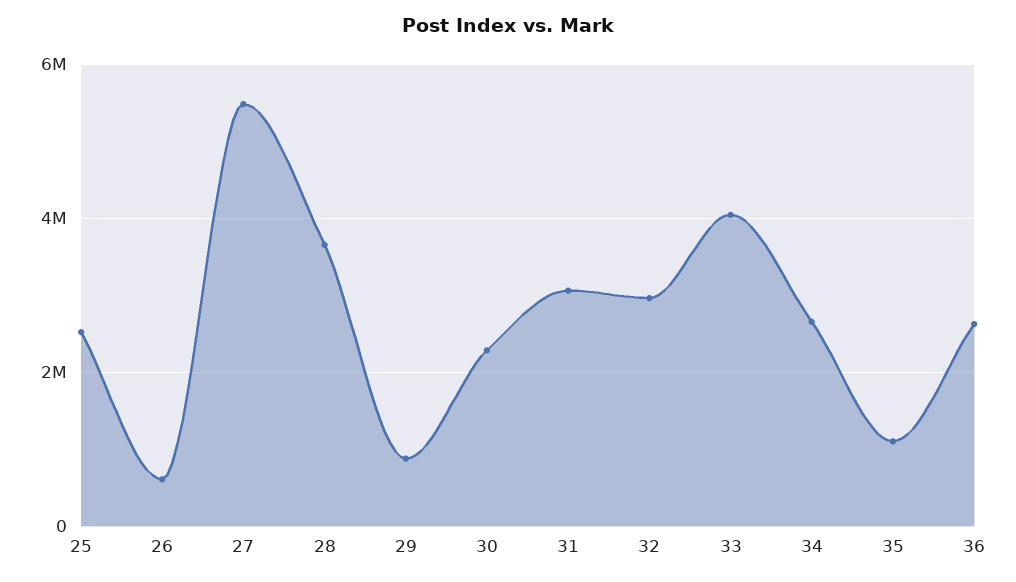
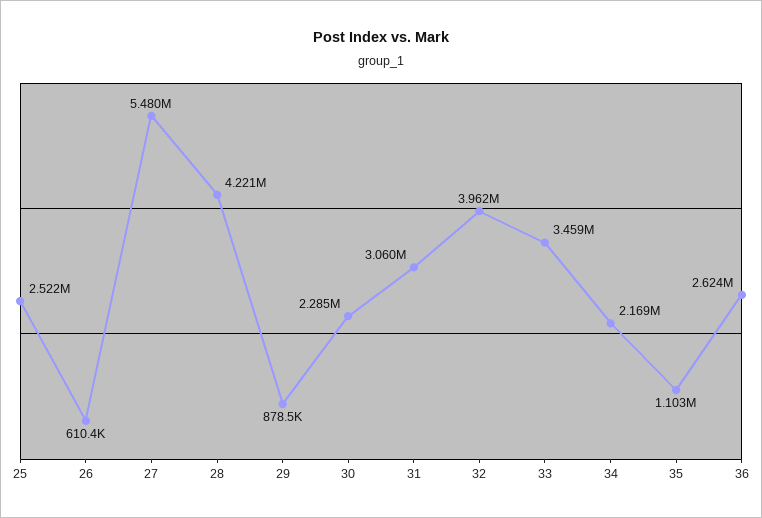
28: 3600000 -> 4221000
32: 3000000 -> 3962000
33: 4000000 -> 3459000
34: 2600000 -> 2169000

